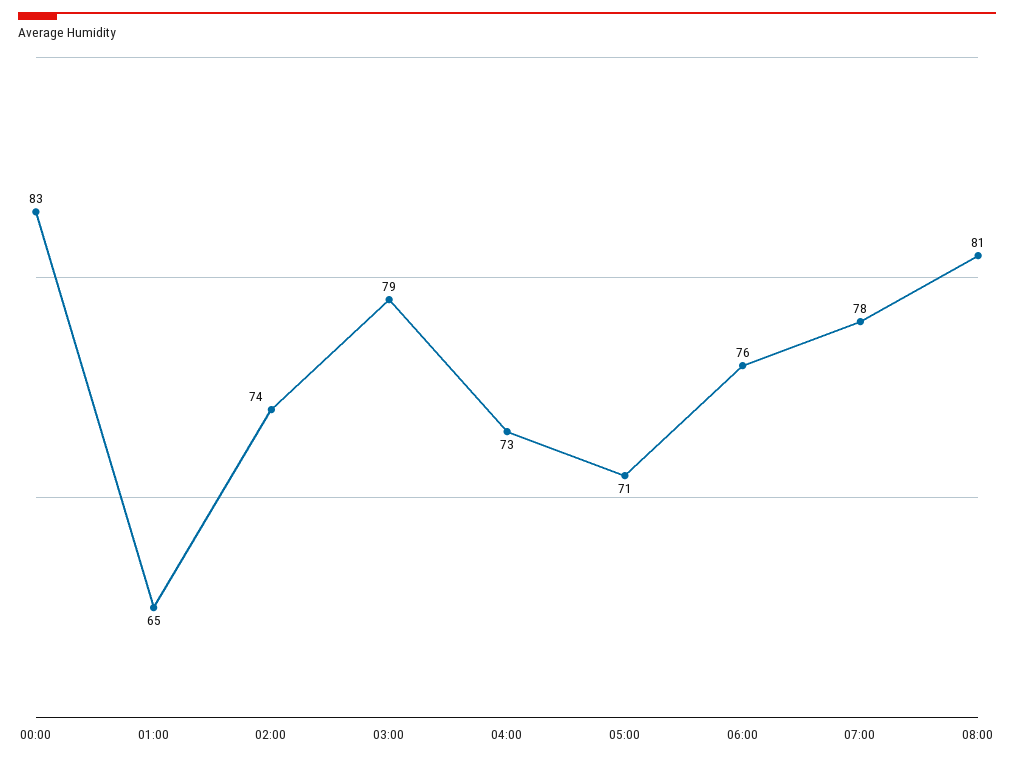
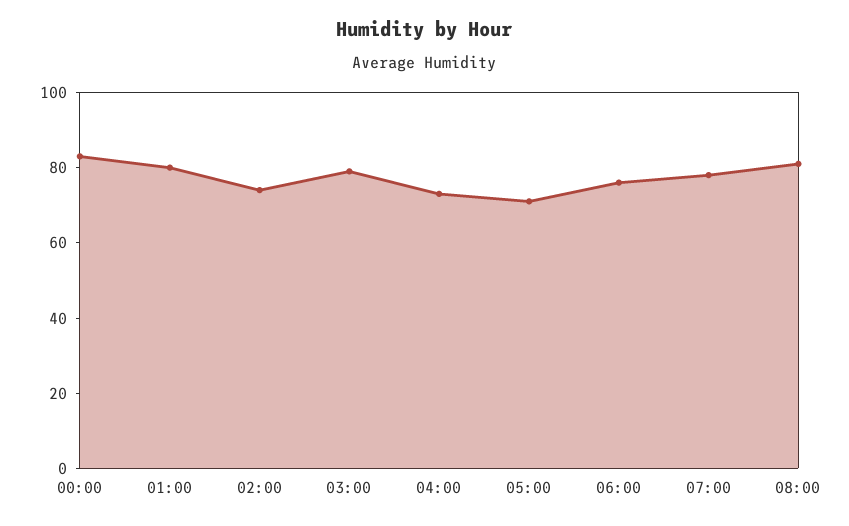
01:00: 65 -> 80

